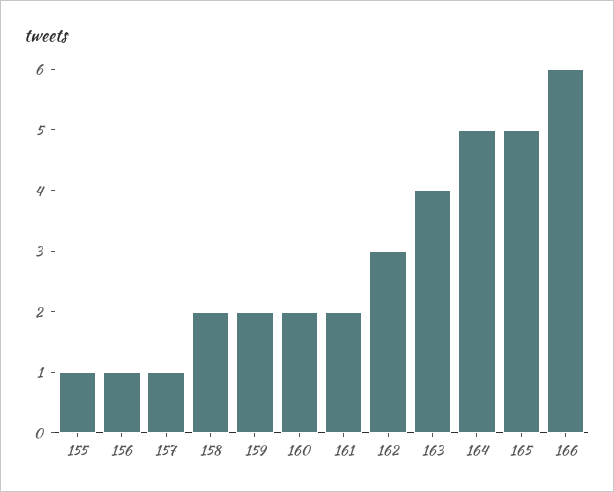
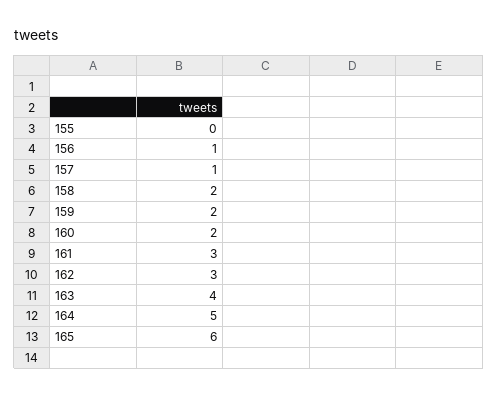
155: 1 -> 0
161: 2 -> 3
165: 5 -> 6
166: 6 -> none

